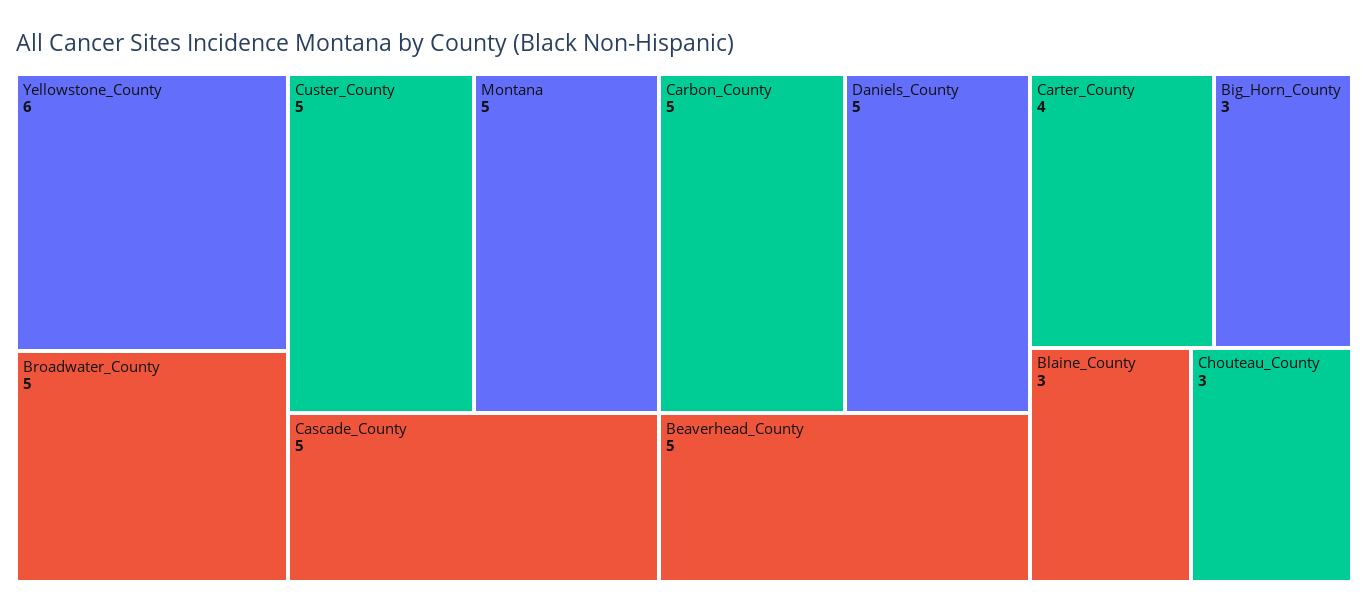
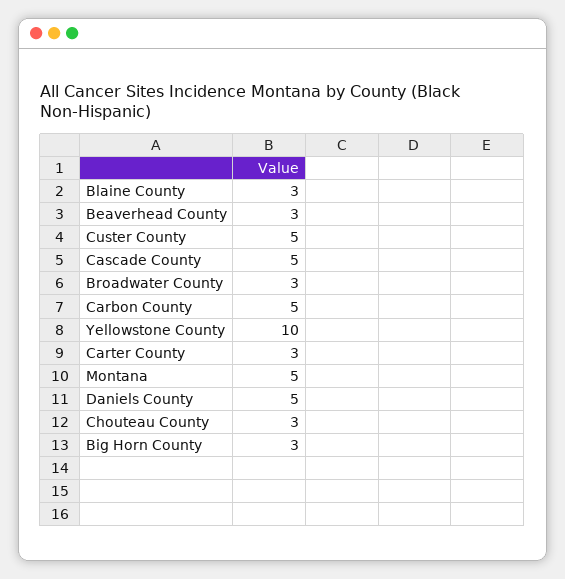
Yellowstone_County: 6 -> 10
Broadwater_County: 5 -> 3
Beaverhead_County: 5 -> 3
Carter_County: 4 -> 3

